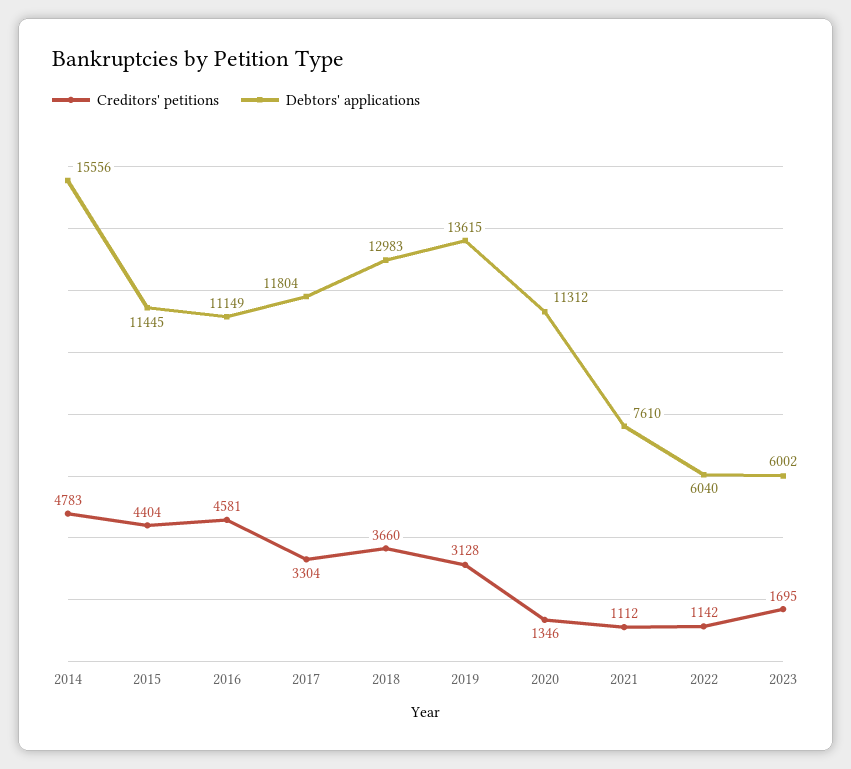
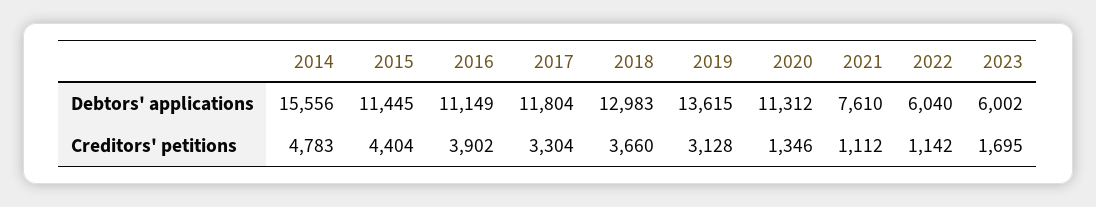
Creditors' petitions, 2016: 4581 -> 3902

